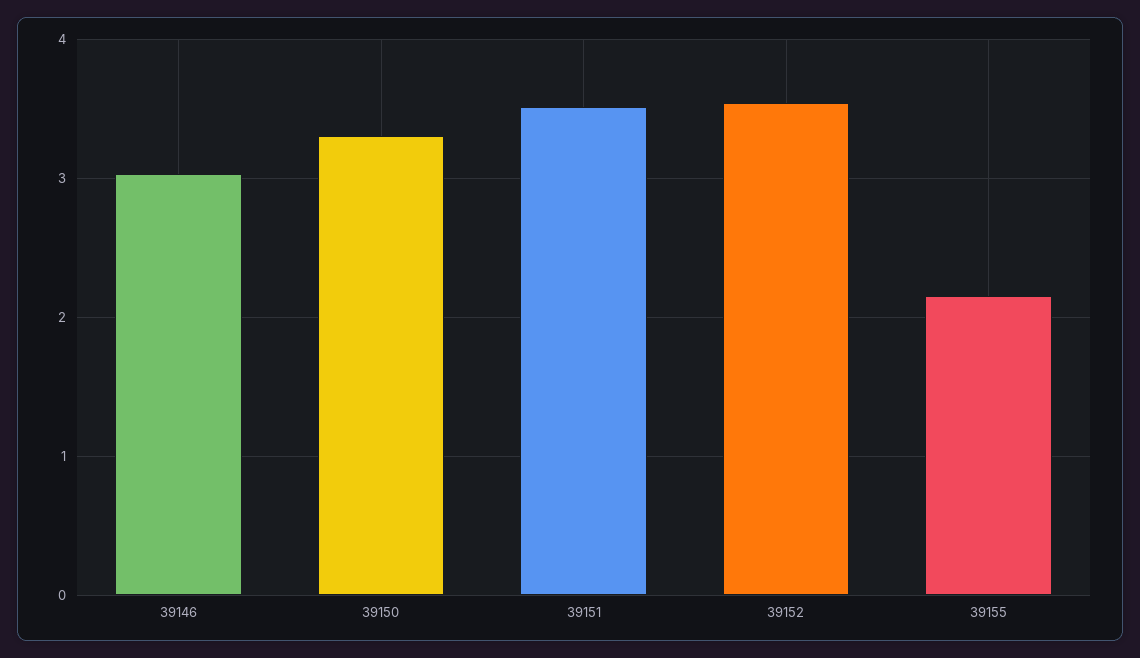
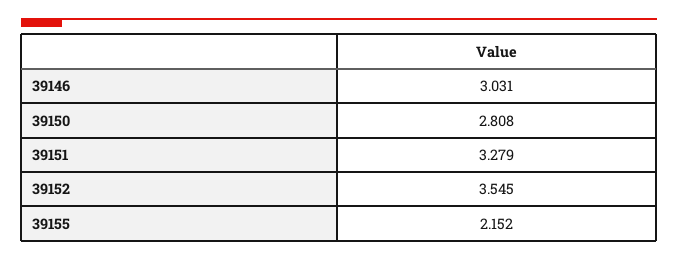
39150: 3.3 -> 2.808
39151: 3.5 -> 3.279

